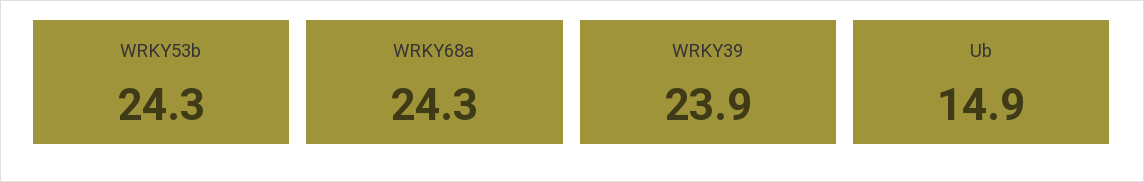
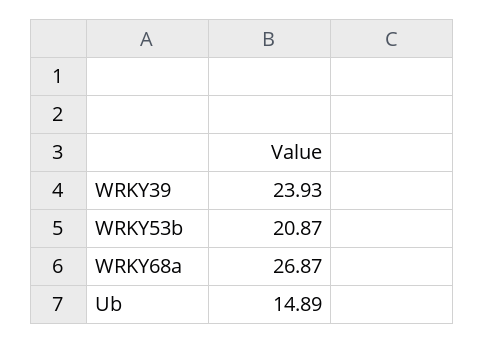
WRKY53b: 24.3 -> 20.87
WRKY68a: 24.3 -> 26.87

